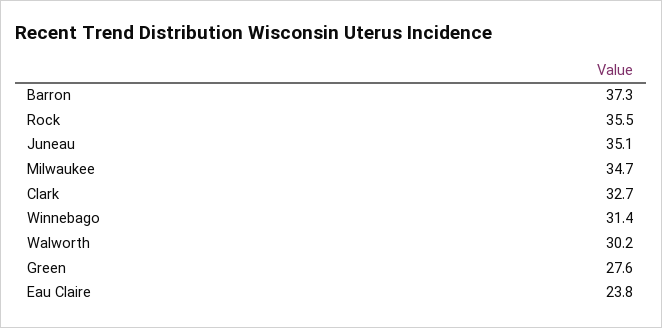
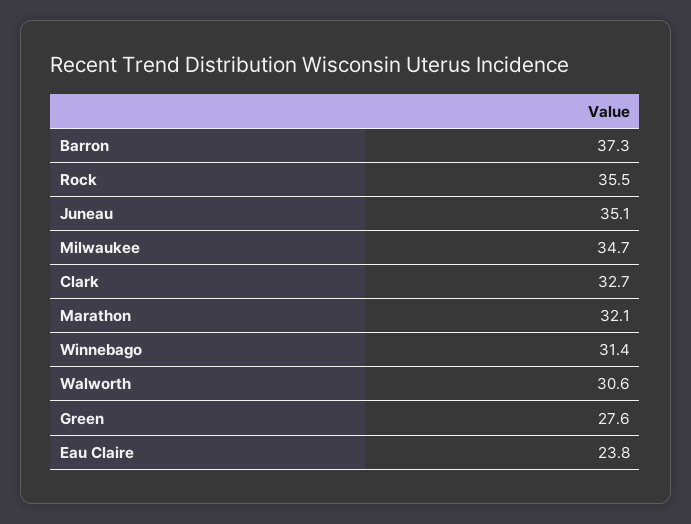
Walworth: 30.2 -> 30.6
Marathon: none -> 32.1

